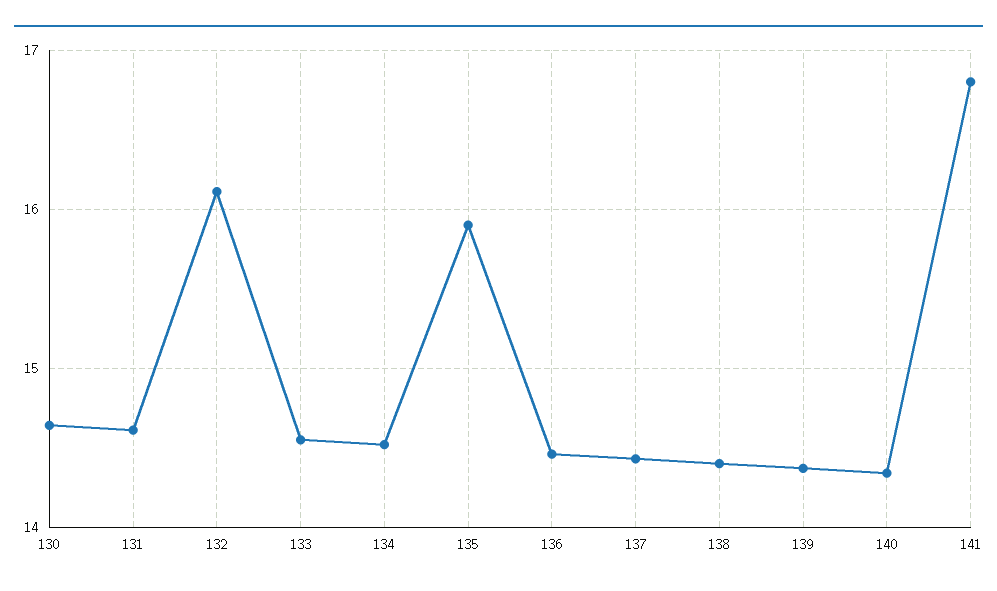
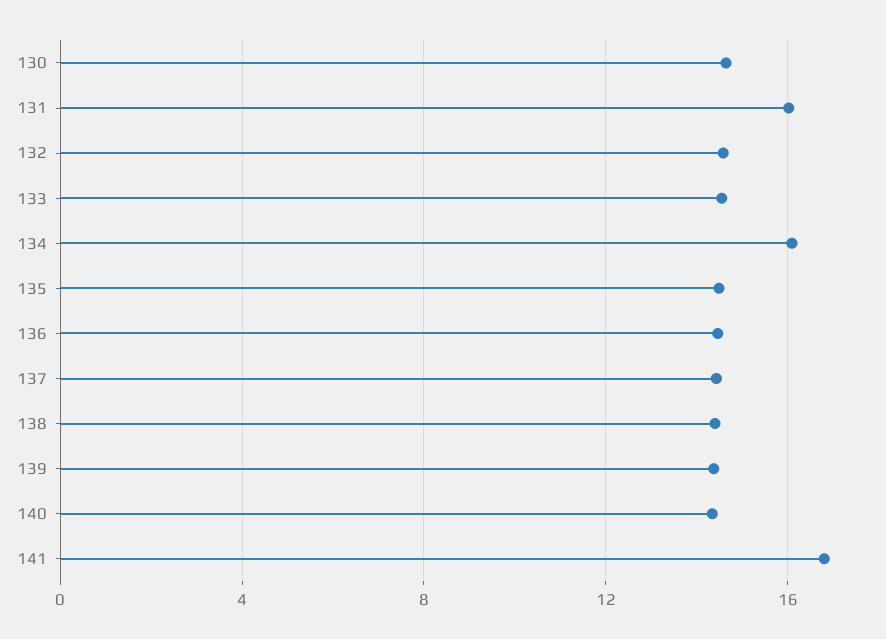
131: 14.6 -> 16
132: 16.1 -> 14.5
134: 14.5 -> 16
135: 15.9 -> 14.5

